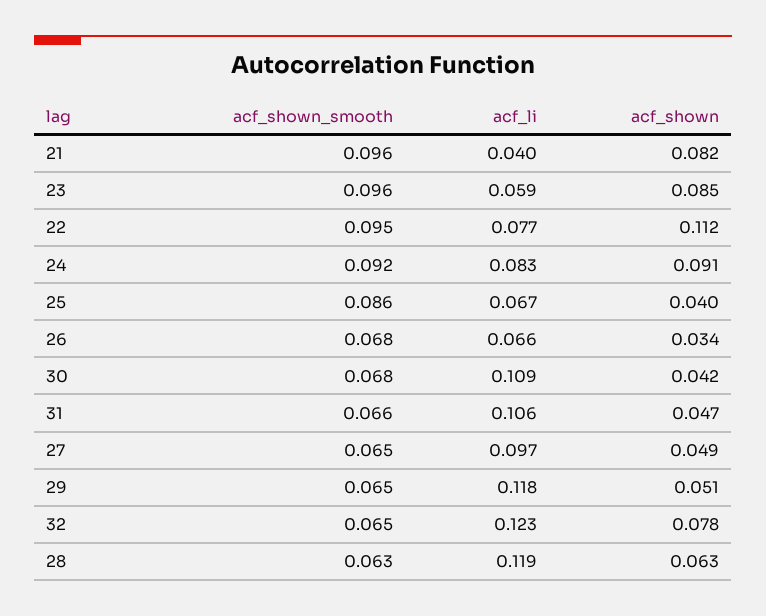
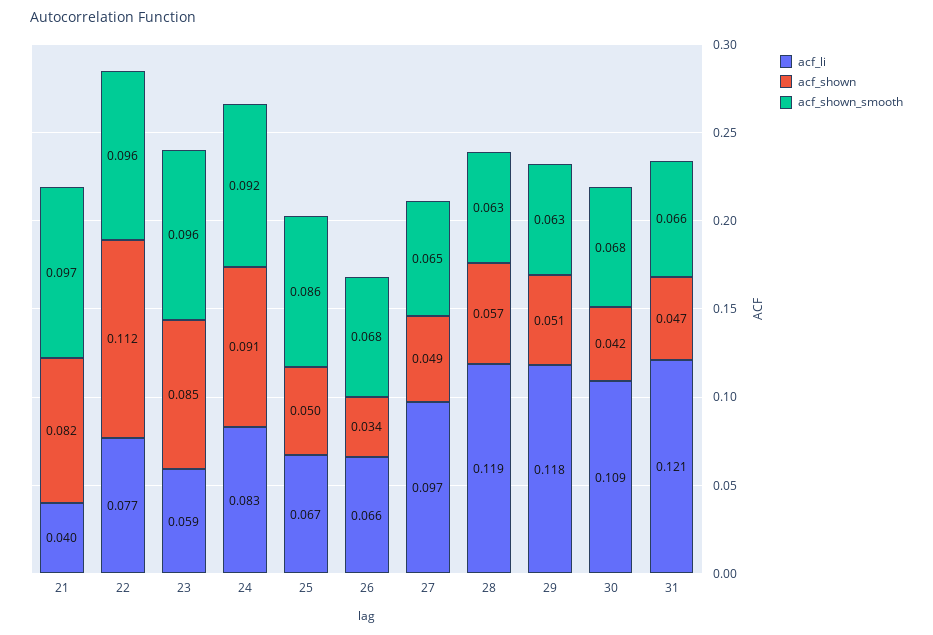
acf_shown_smooth, 21: 0.096 -> 0.097
acf_shown_smooth, 22: 0.095 -> 0.096
acf_shown, 25: 0.04 -> 0.05
acf_li, 31: 0.106 -> 0.121
acf_shown_smooth, 29: 0.065 -> 0.063
acf_shown_smooth, 32: 0.065 -> none
acf_li, 32: 0.123 -> none
acf_shown, 32: 0.078 -> none
acf_shown, 28: 0.063 -> 0.057

